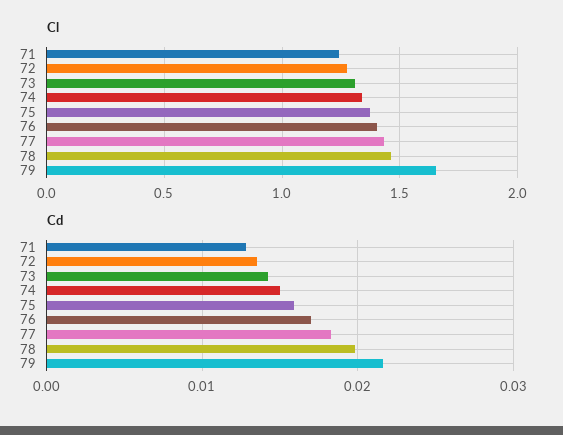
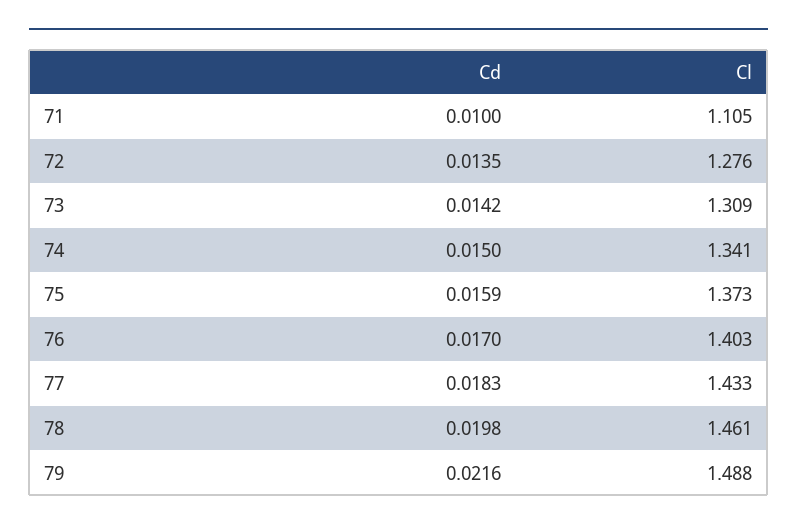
Cl, 71: 1.25 -> 1.105
Cl, 79: 1.65 -> 1.488
Cd, 71: 0.013 -> 0.01

